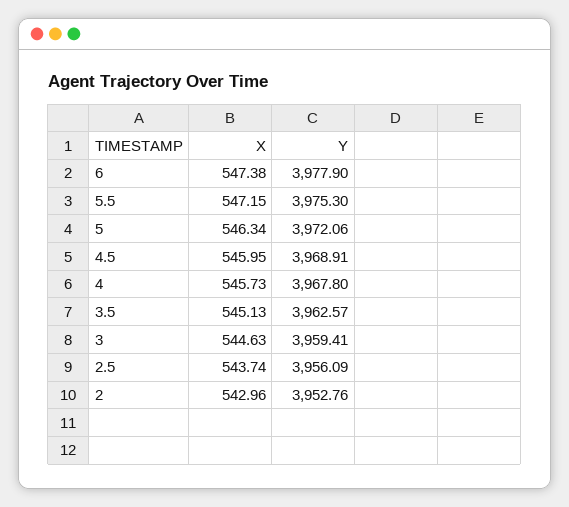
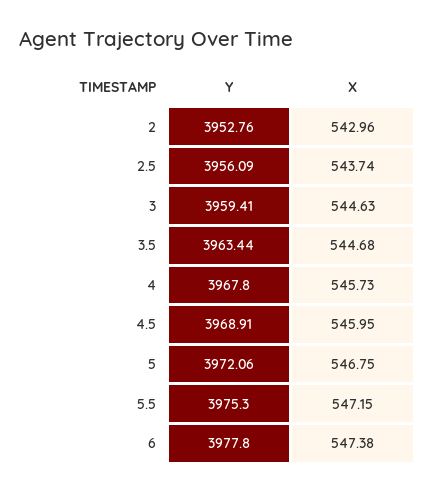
Y, 6: 3977.9 -> 3977.8
X, 5: 546.34 -> 546.75
X, 3.5: 545.13 -> 544.68
Y, 3.5: 3962.57 -> 3963.44

